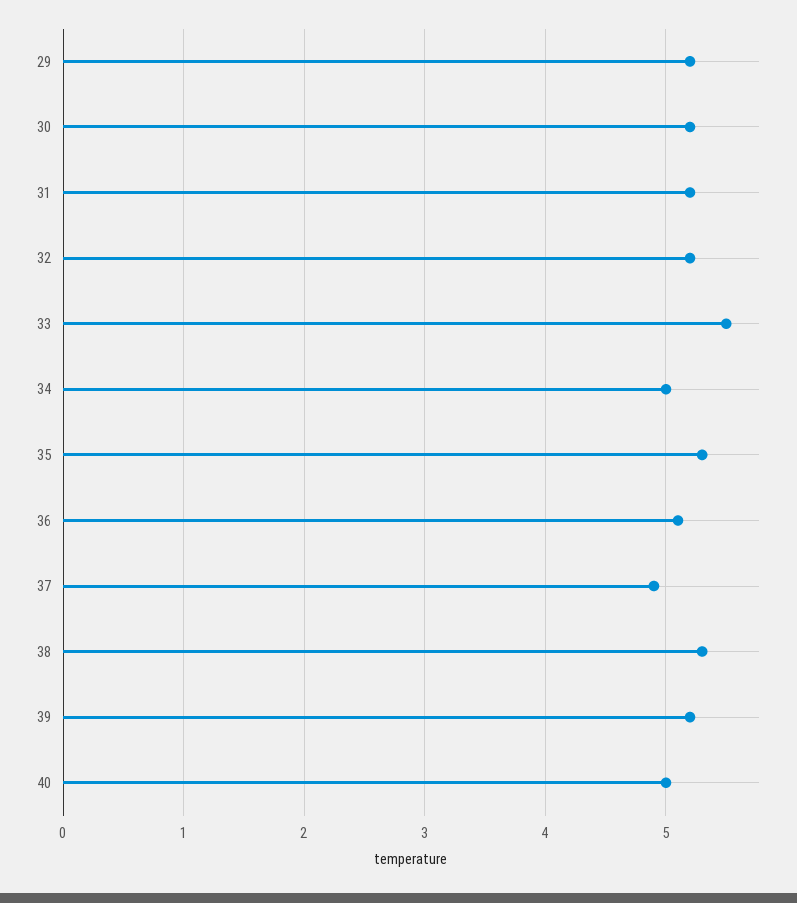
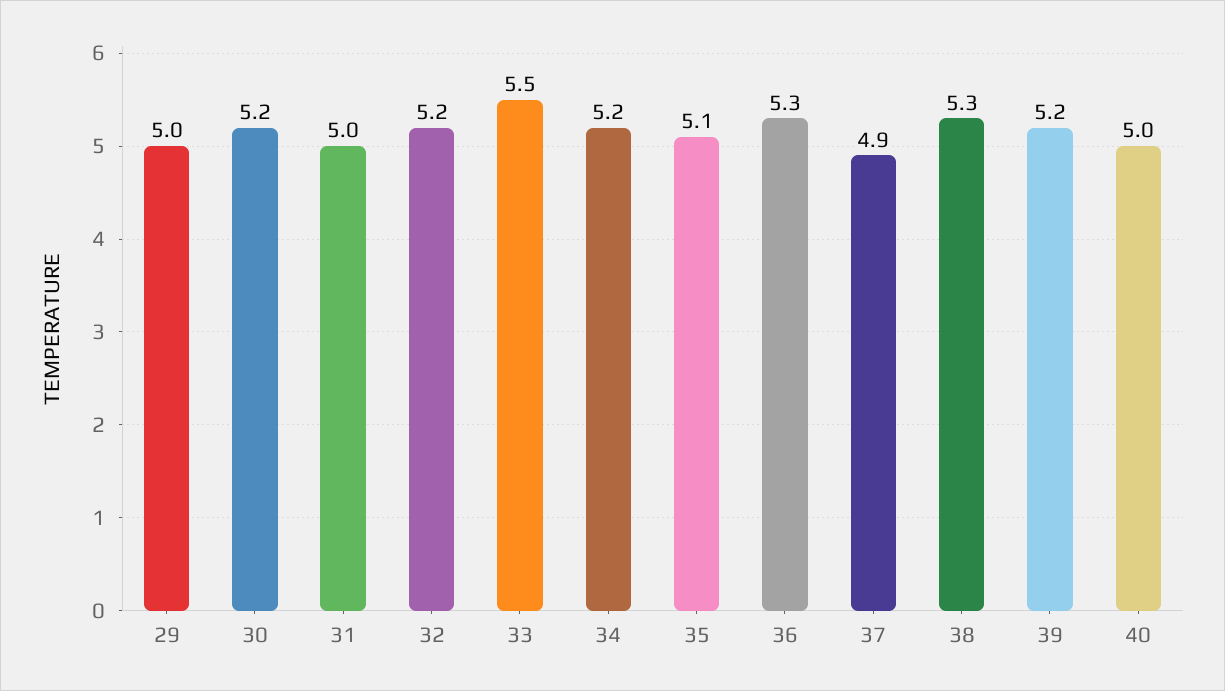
29: 5.2 -> 5
31: 5.2 -> 5
34: 5 -> 5.2
35: 5.3 -> 5.1
36: 5.1 -> 5.3

